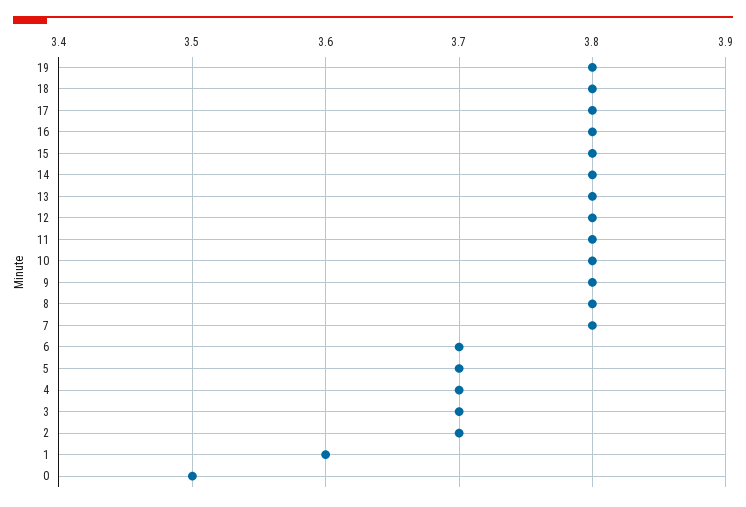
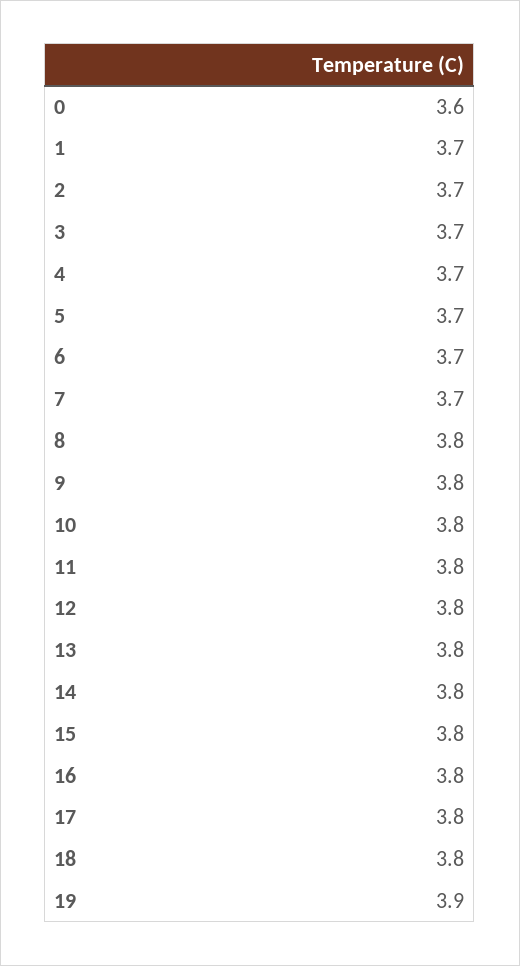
19: 3.8 -> 3.9
7: 3.8 -> 3.7
1: 3.6 -> 3.7
0: 3.5 -> 3.6

